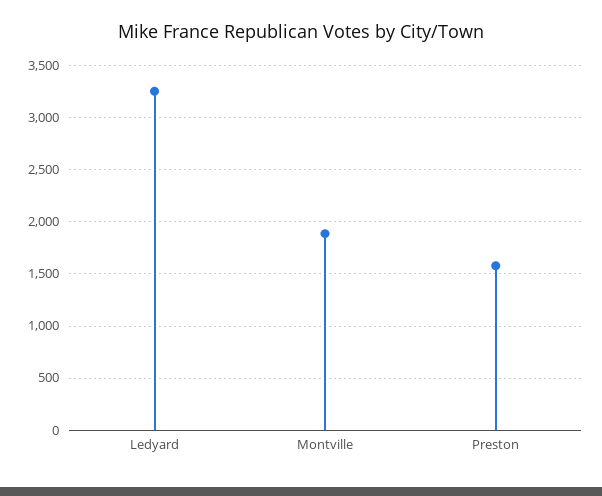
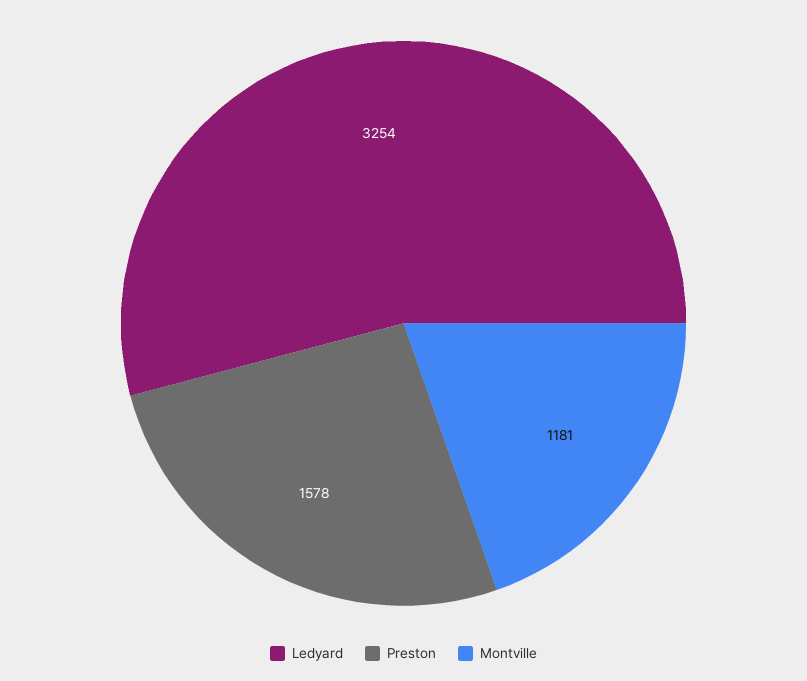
Montville: 1900 -> 1181

